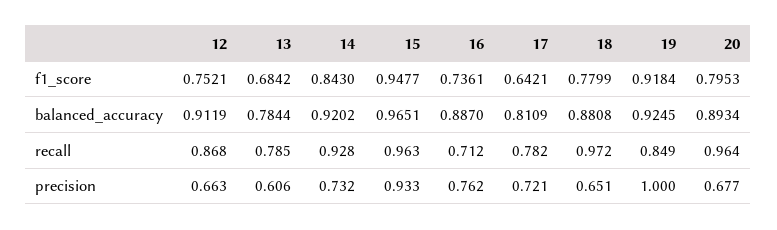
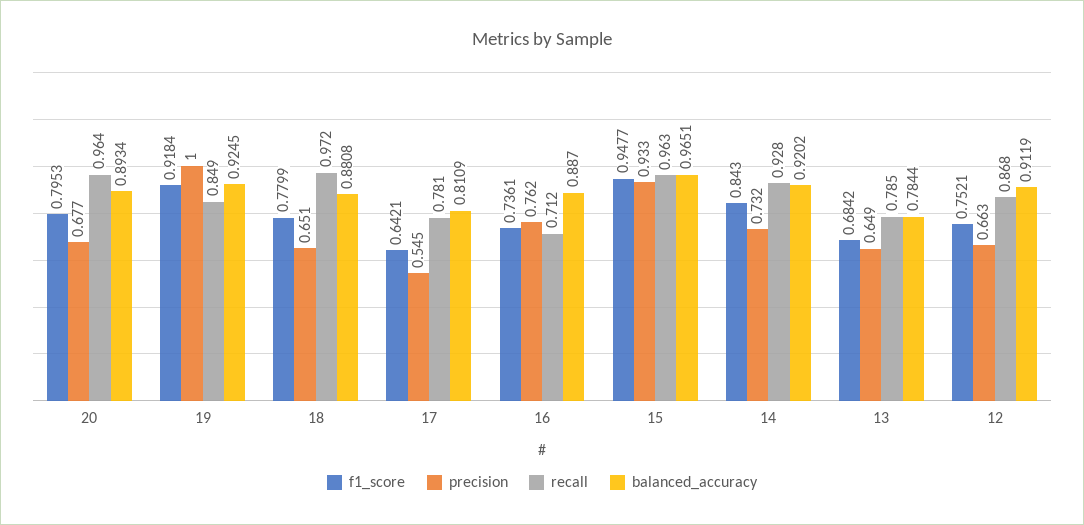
recall, 17: 0.782 -> 0.781
precision, 13: 0.606 -> 0.649
precision, 17: 0.721 -> 0.545

